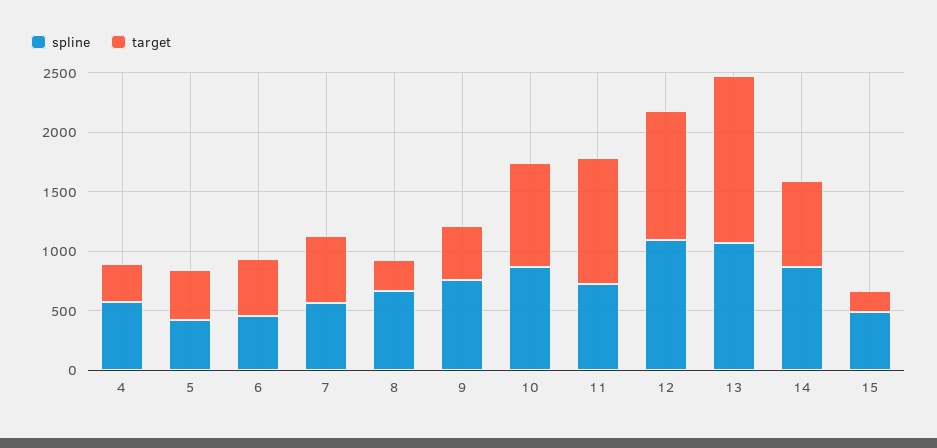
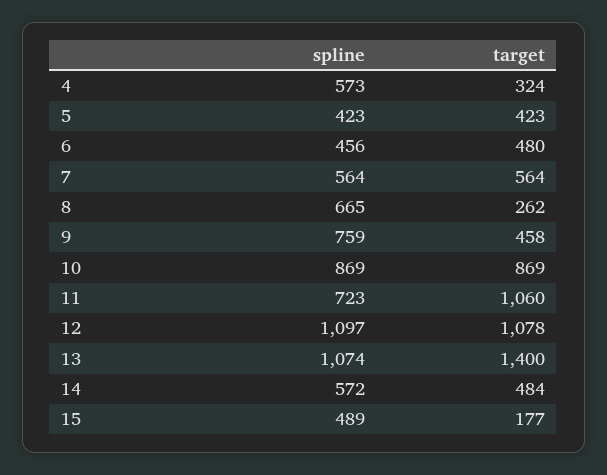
spline, 14: 900 -> 572
target, 14: 700 -> 484

